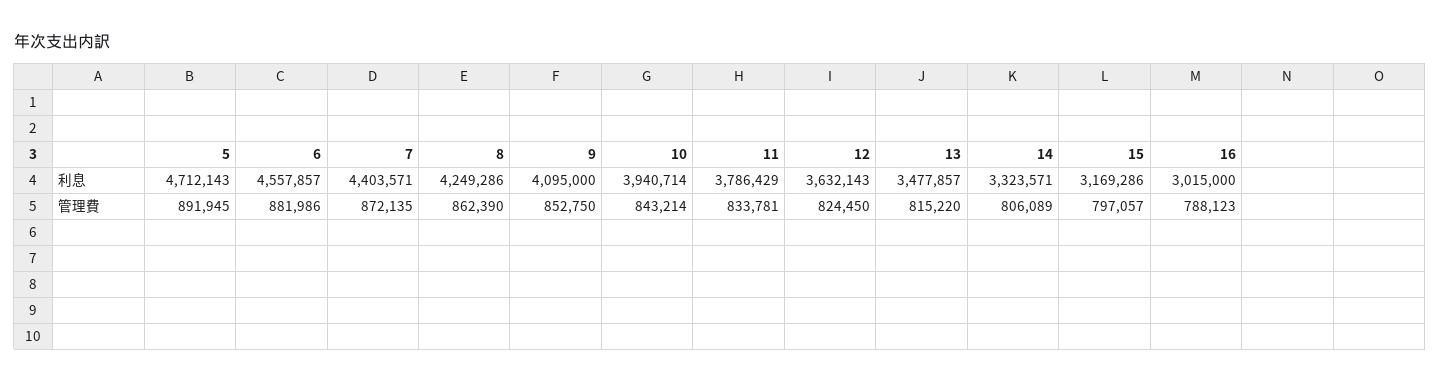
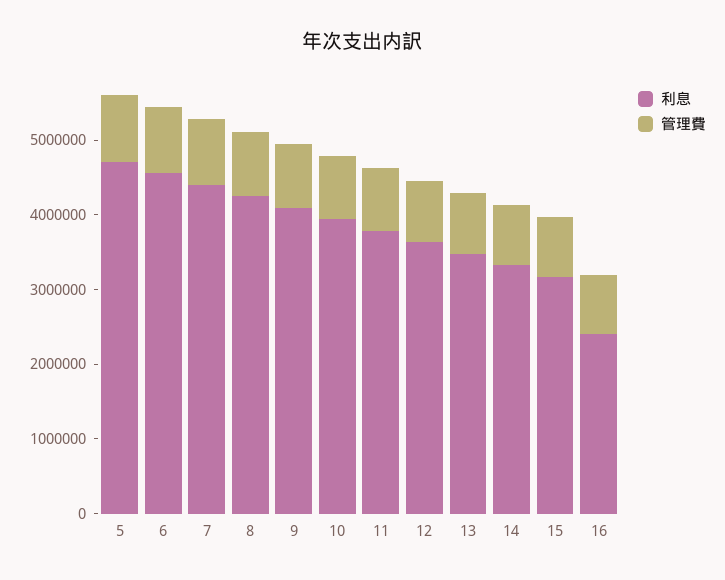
利息, 16: 3015000 -> 2400000

